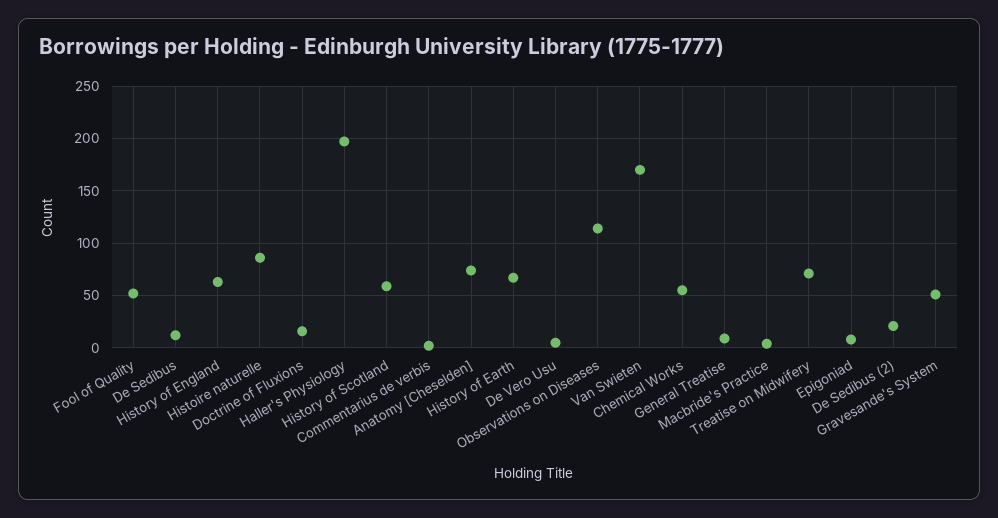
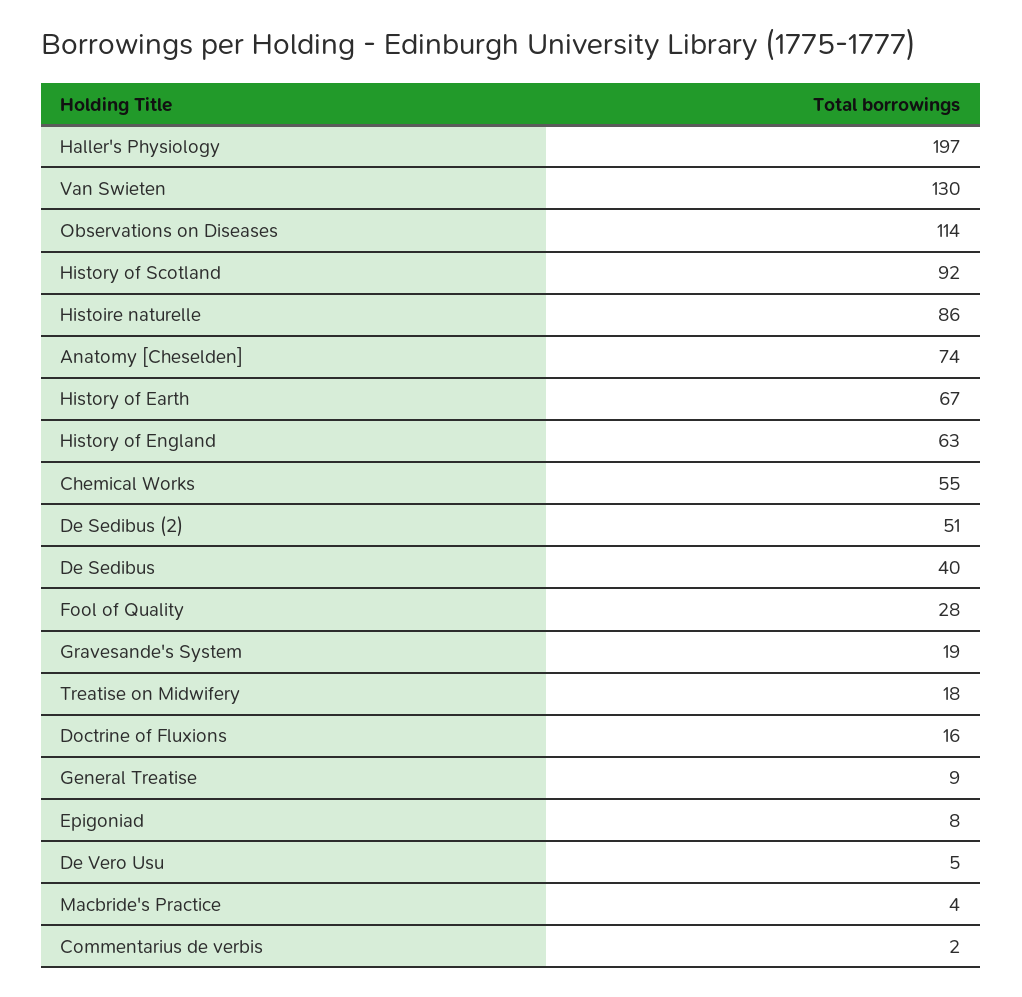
Fool of Quality: 50 -> 28
De Sedibus: 10 -> 40
History of Scotland: 60 -> 92
Van Swieten: 170 -> 130
Treatise on Midwifery: 70 -> 18
De Sedibus (2): 20 -> 51
Gravesande's System: 50 -> 19

